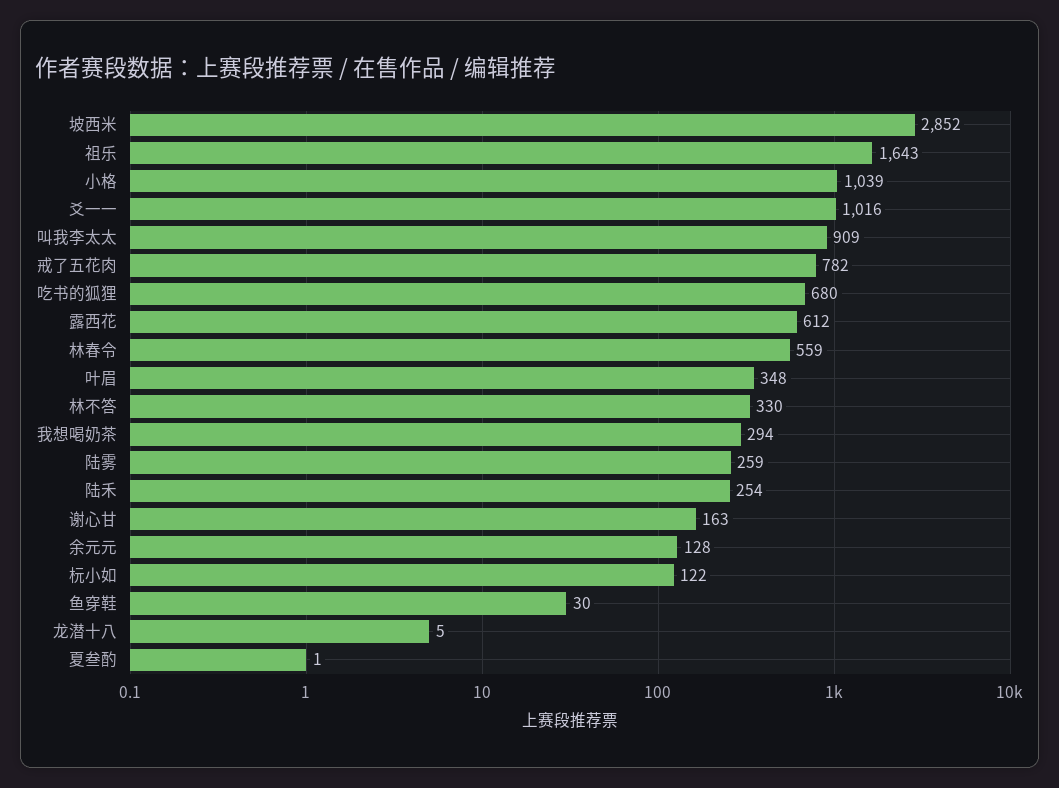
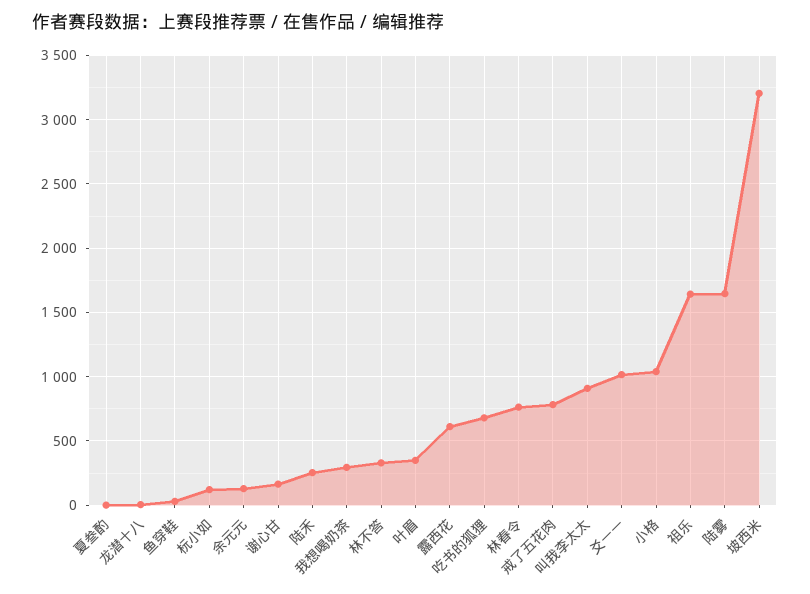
坡西米: 2852 -> 3200
林春令: 559 -> 750
陆雾: 259 -> 1650

